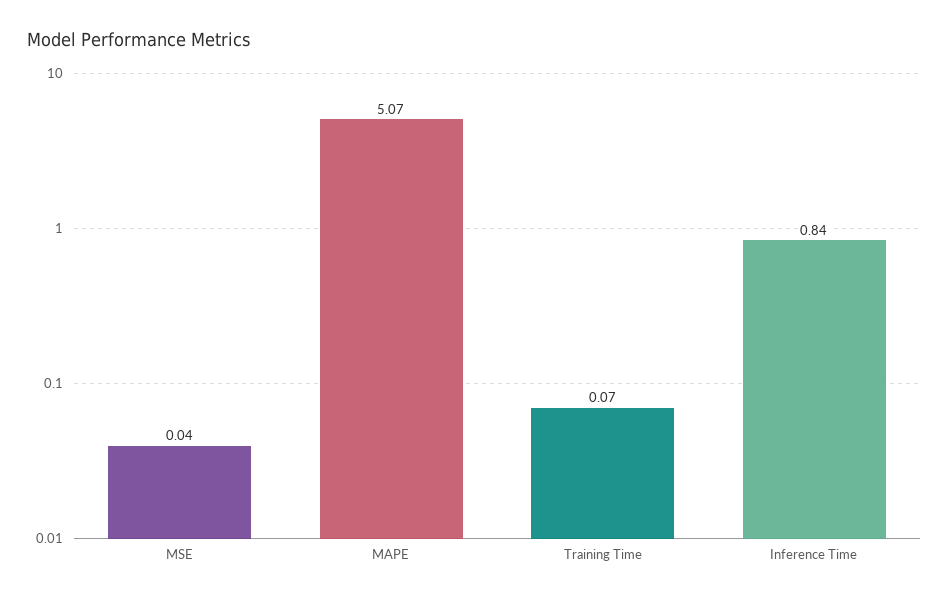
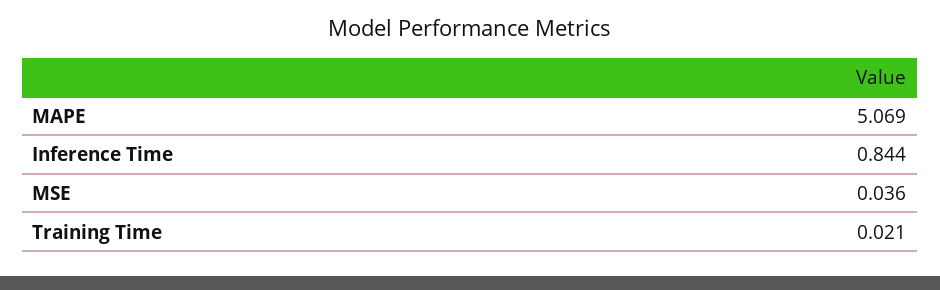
Training Time: 0.07 -> 0.021

